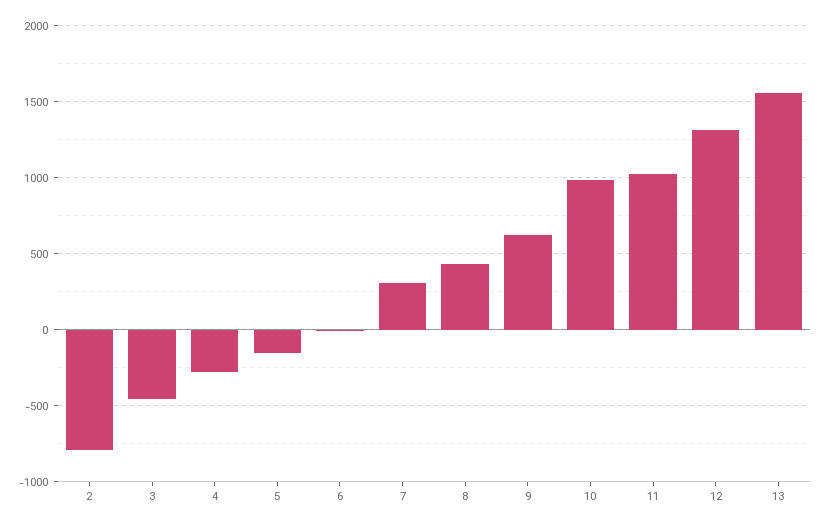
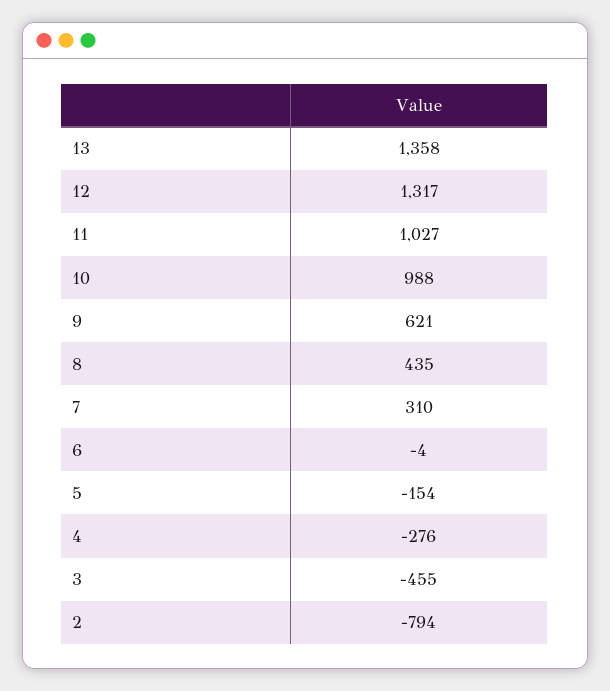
13: 1550 -> 1358

